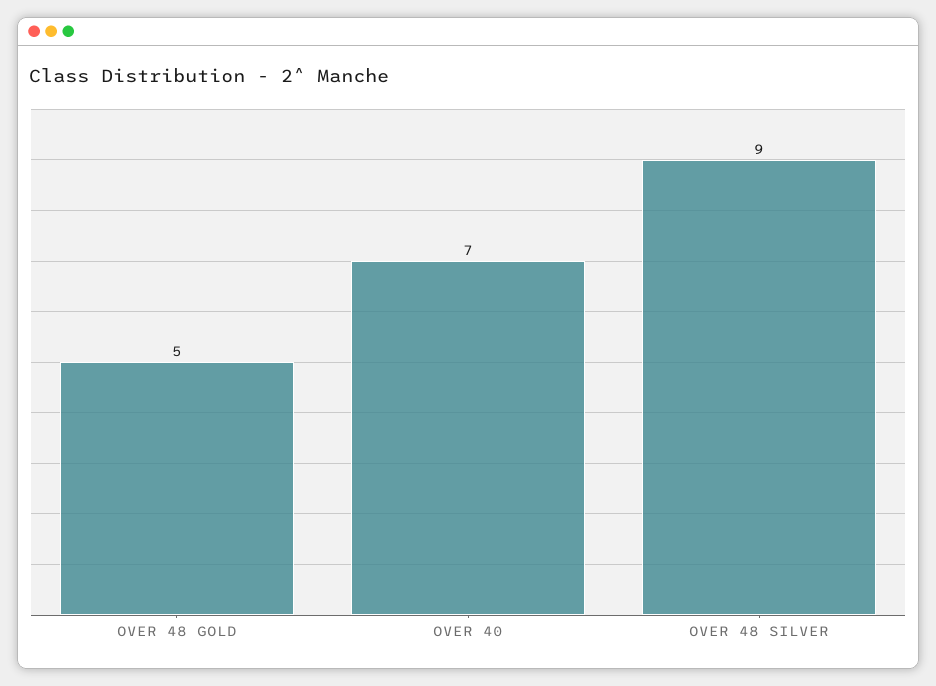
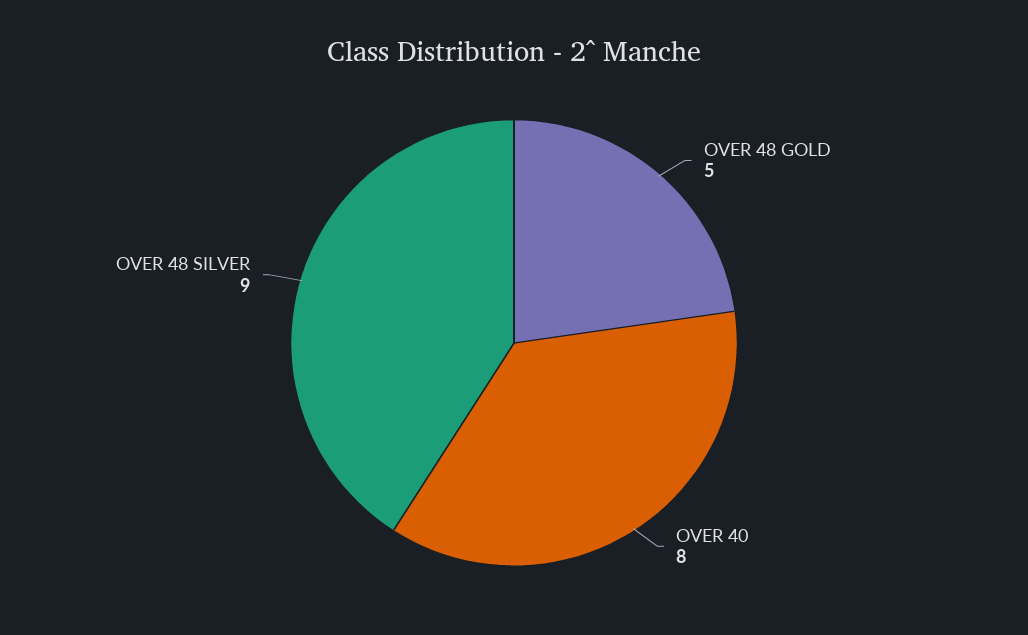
OVER 40: 7 -> 8

